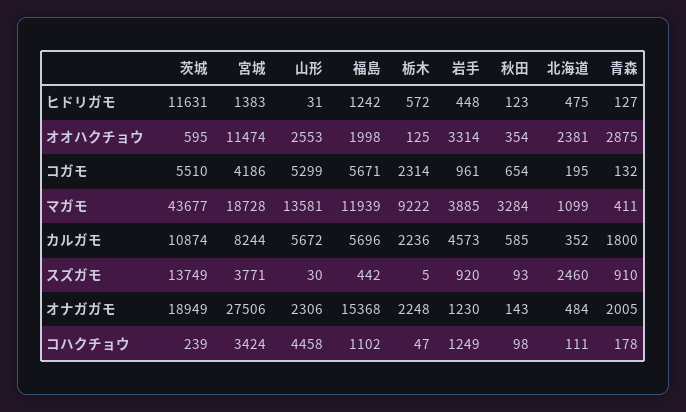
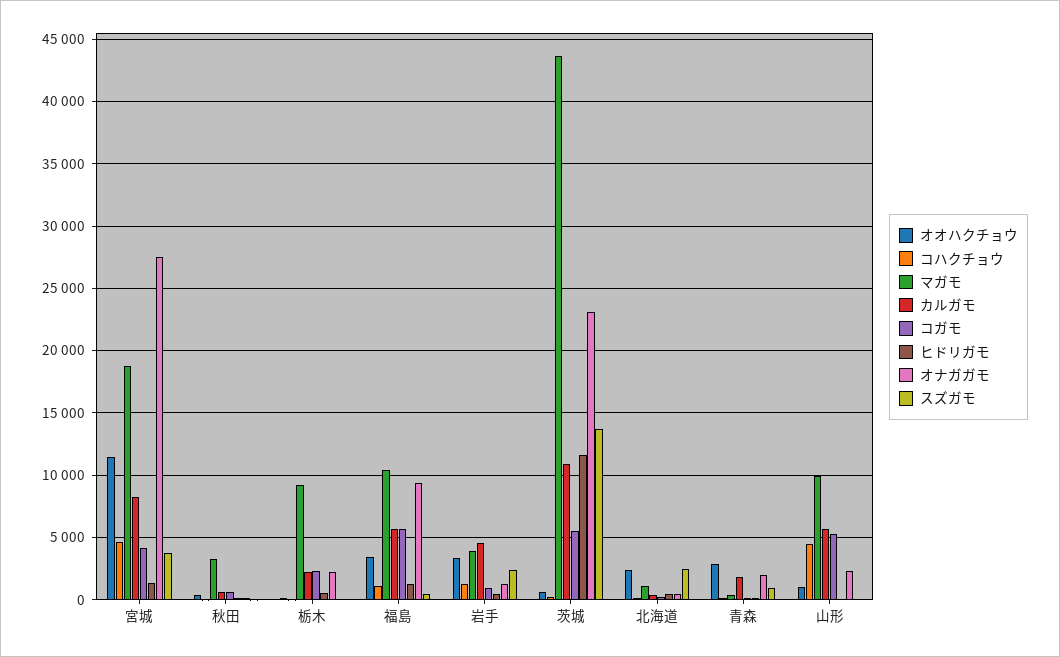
オオハクチョウ, 山形: 2553 -> 1000
オオハクチョウ, 福島: 1998 -> 3500
マガモ, 山形: 13581 -> 10000
マガモ, 福島: 11939 -> 10500
スズガモ, 岩手: 920 -> 2500
オナガガモ, 茨城: 18949 -> 23000
オナガガモ, 福島: 15368 -> 9500
コハクチョウ, 宮城: 3424 -> 4500

